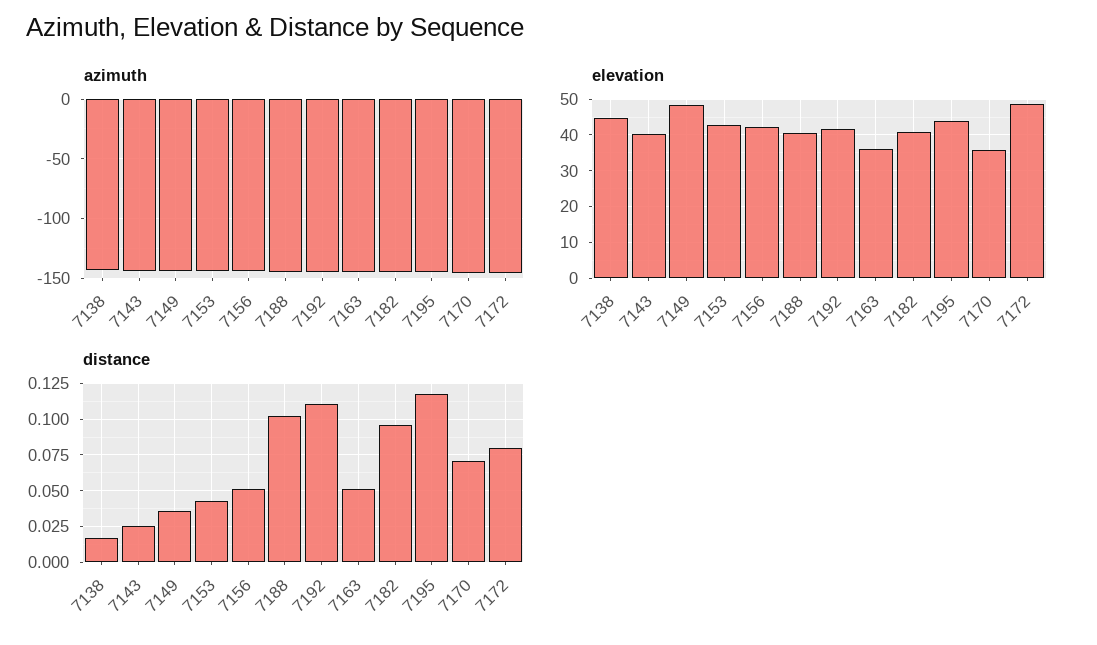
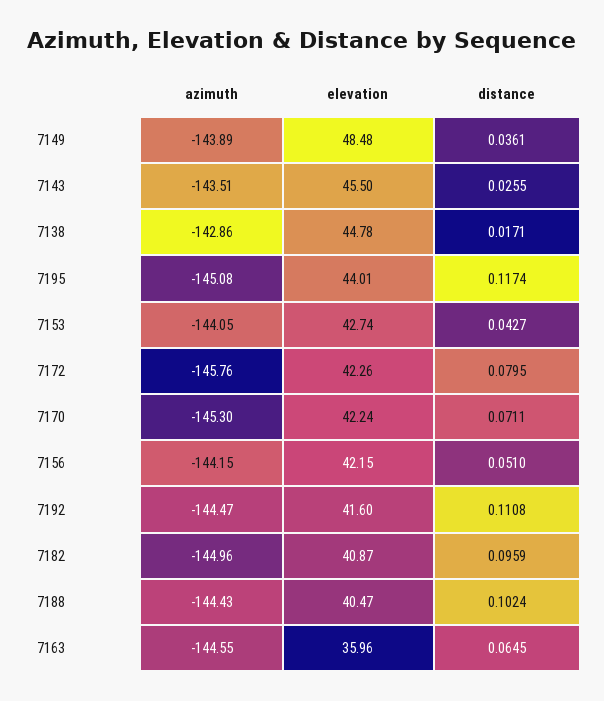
elevation, 7143: 40 -> 45.5
elevation, 7170: 36 -> 42.24
elevation, 7172: 48 -> 42.26
distance, 7163: 0.05 -> 0.0645

